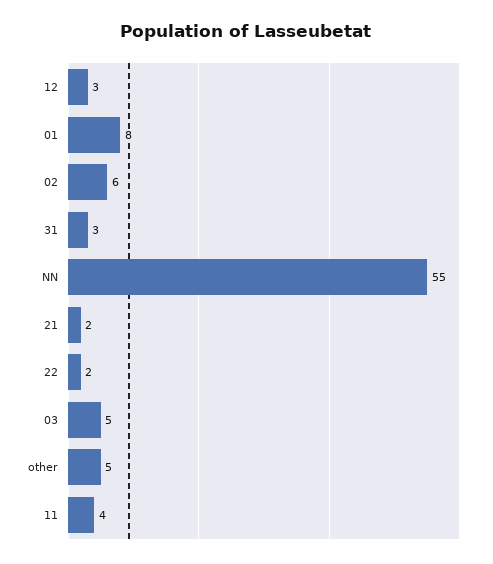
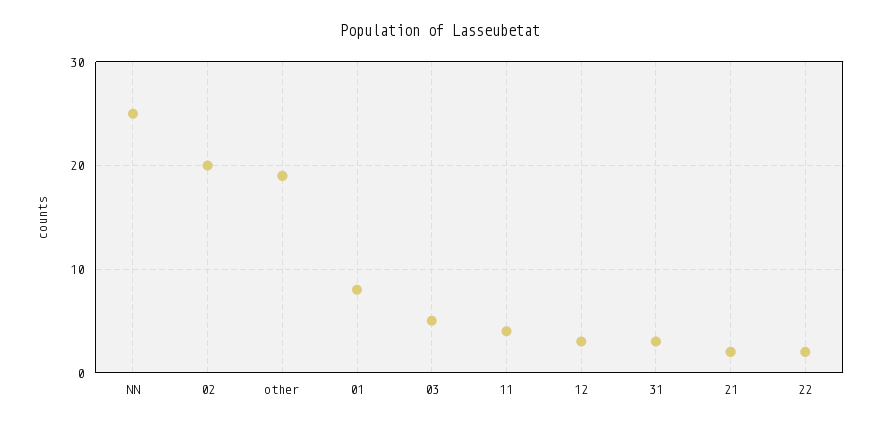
02: 6 -> 20
NN: 55 -> 25
other: 5 -> 19

